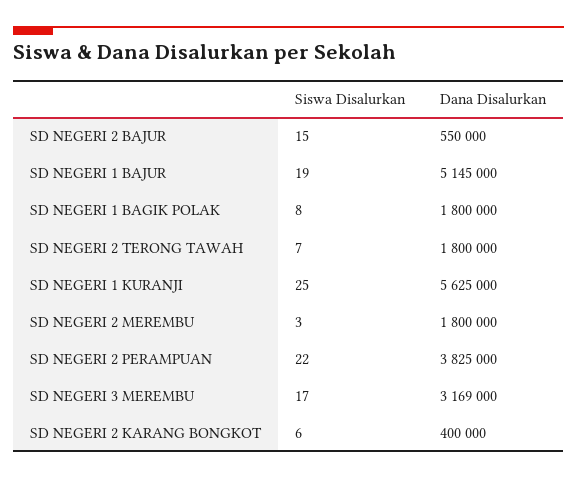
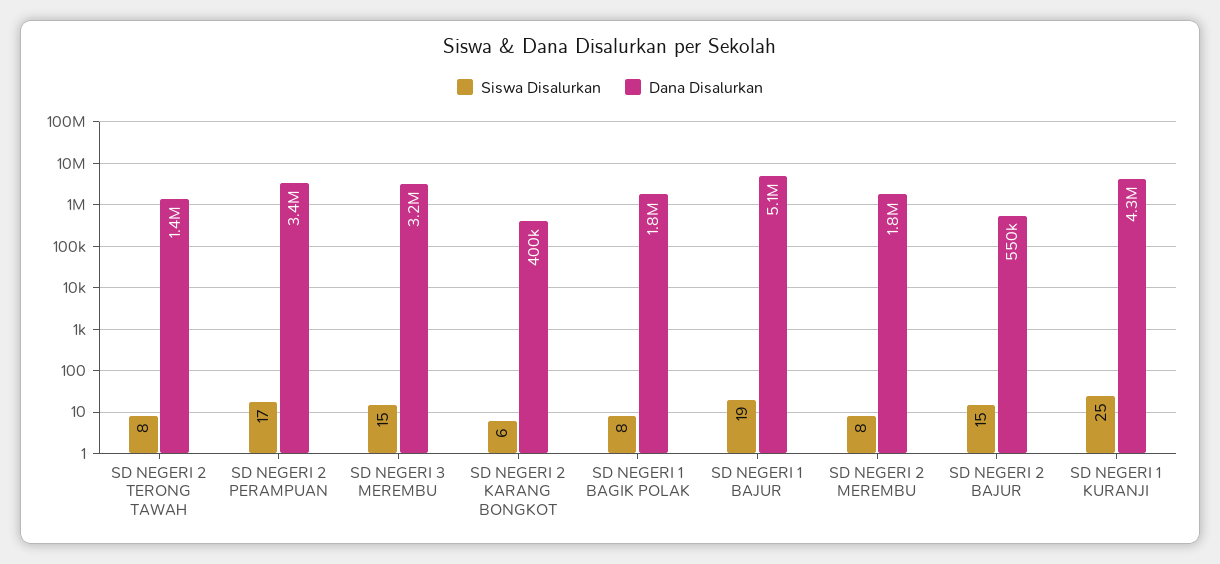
Siswa Disalurkan, SD NEGERI 2 TERONG TAWAH: 7 -> 8
Dana Disalurkan, SD NEGERI 2 TERONG TAWAH: 1800000 -> 1400000
Dana Disalurkan, SD NEGERI 1 KURANJI: 5625000 -> 4300000
Siswa Disalurkan, SD NEGERI 2 MEREMBU: 3 -> 8
Siswa Disalurkan, SD NEGERI 2 PERAMPUAN: 22 -> 17
Dana Disalurkan, SD NEGERI 2 PERAMPUAN: 3825000 -> 3400000
Siswa Disalurkan, SD NEGERI 3 MEREMBU: 17 -> 15

